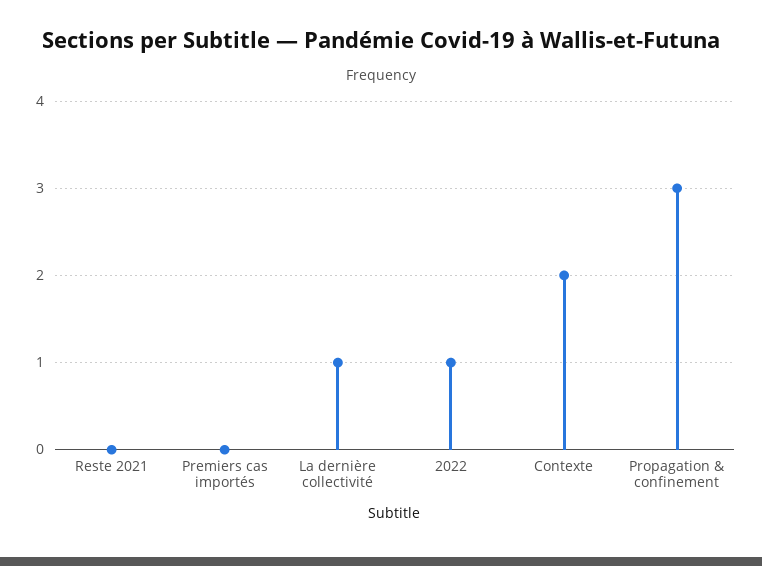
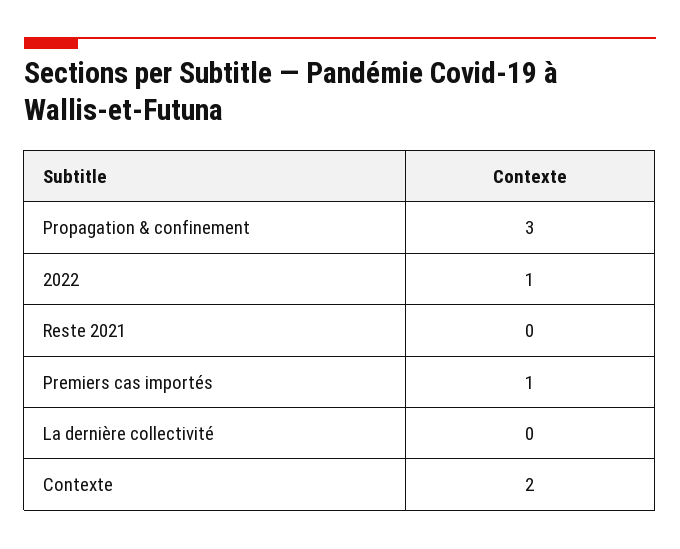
Premiers cas importés: 0 -> 1
La dernière collectivité: 1 -> 0

